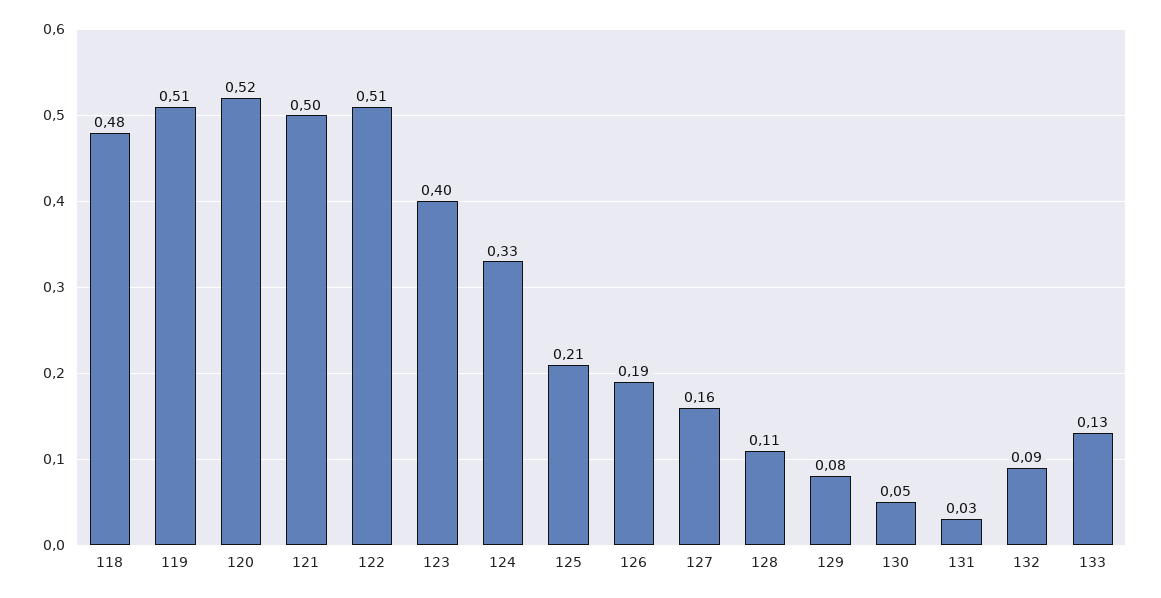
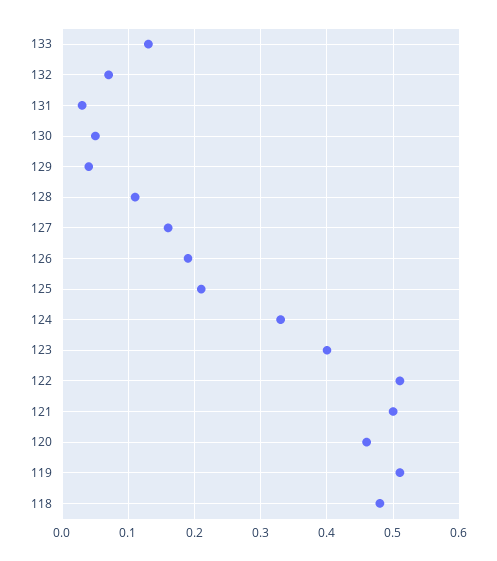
120: 0.52 -> 0.46
129: 0.08 -> 0.04
132: 0.09 -> 0.07

